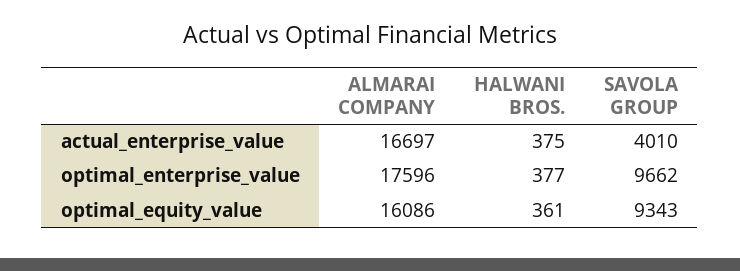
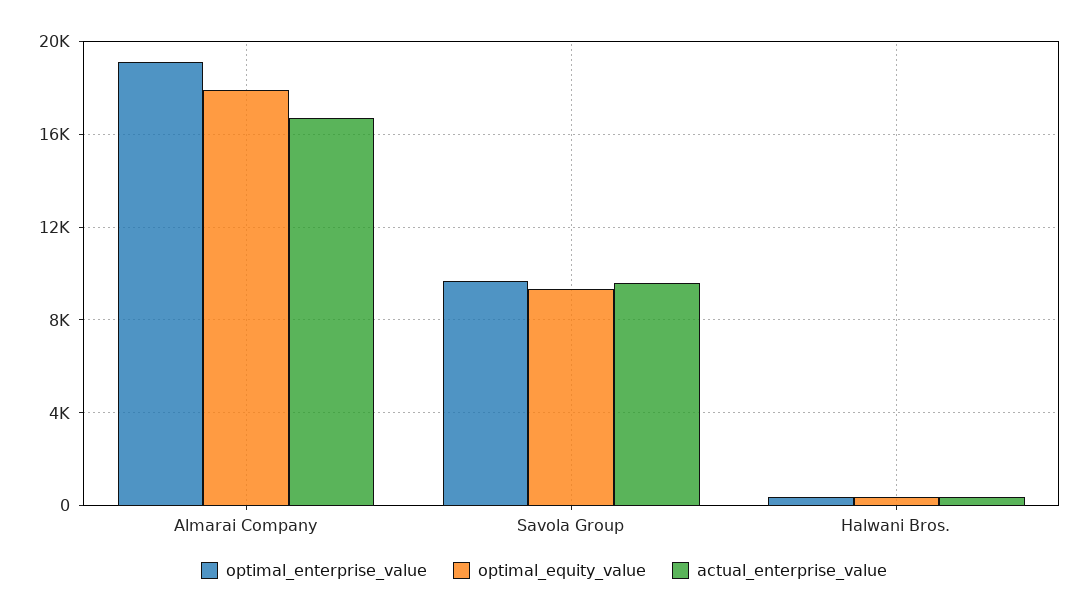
actual_enterprise_value, SAVOLA GROUP: 4010 -> 9500
optimal_enterprise_value, ALMARAI COMPANY: 17596 -> 19000
optimal_equity_value, ALMARAI COMPANY: 16086 -> 18000

